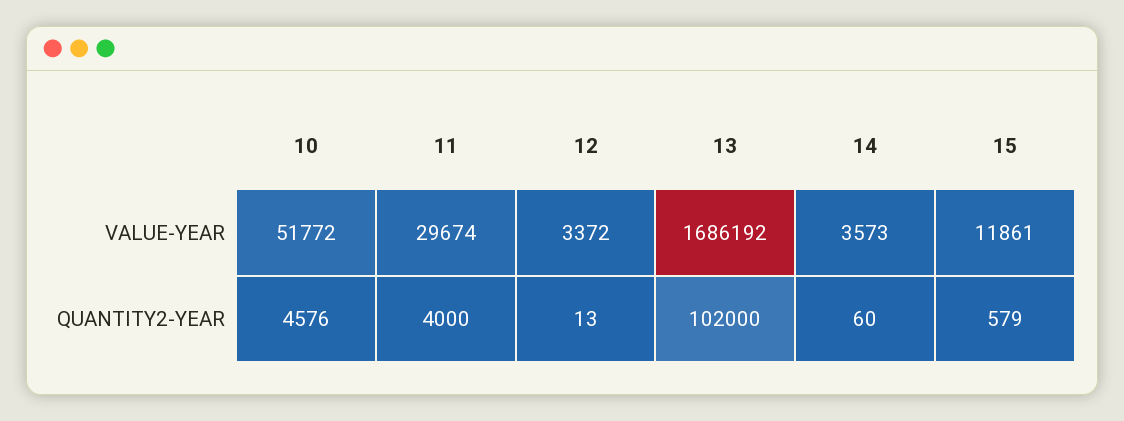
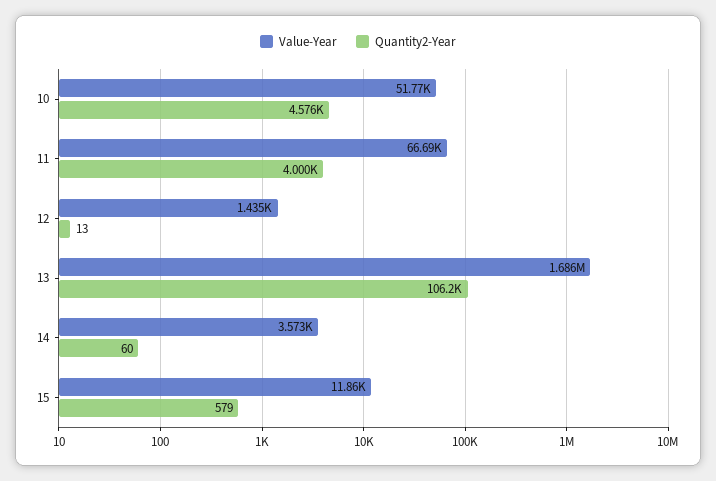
VALUE-YEAR, 11: 29674 -> 66690
VALUE-YEAR, 12: 3372 -> 1435
QUANTITY2-YEAR, 13: 102000 -> 106200

